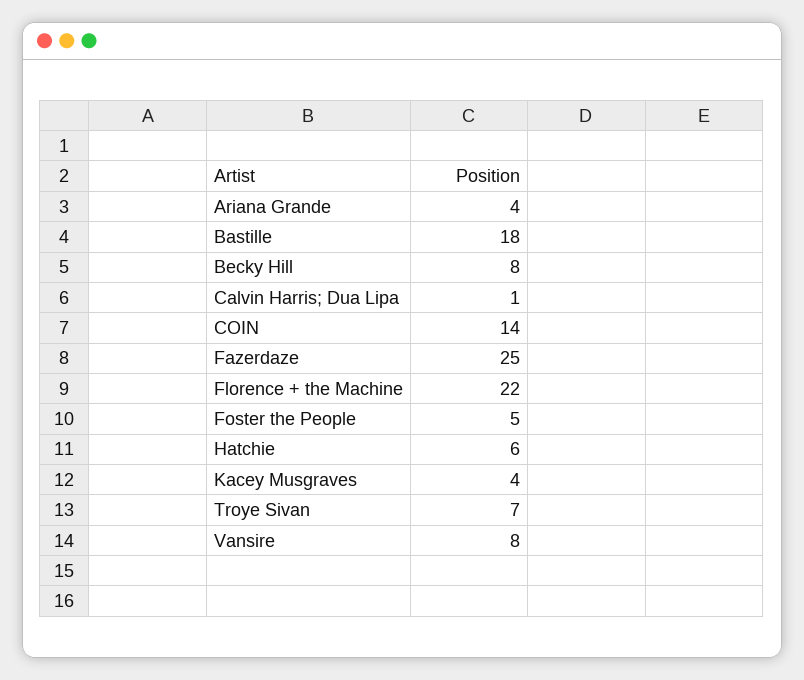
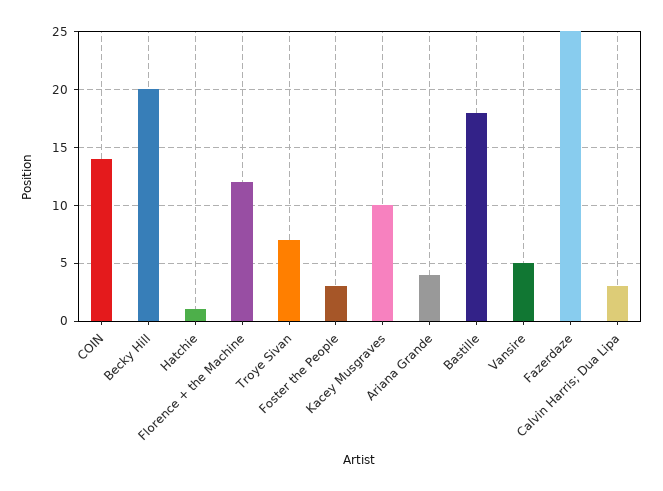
Becky Hill: 8 -> 20
Calvin Harris; Dua Lipa: 1 -> 3
Florence + the Machine: 22 -> 12
Foster the People: 5 -> 3
Hatchie: 6 -> 1
Kacey Musgraves: 4 -> 10
Vansire: 8 -> 5

